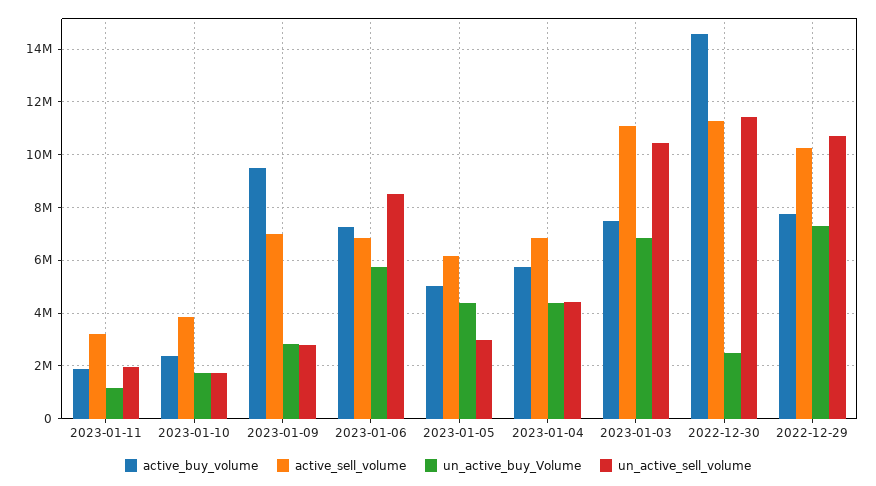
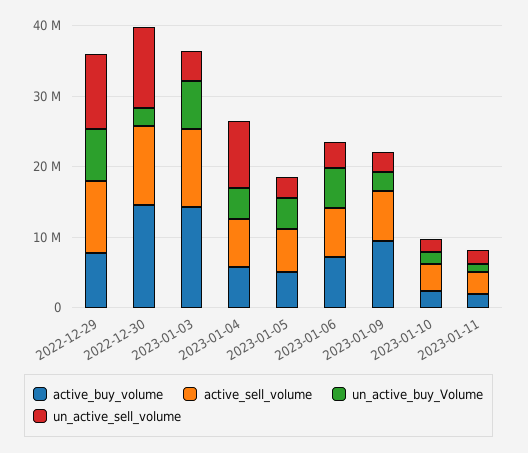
un_active_sell_volume, 2023-01-06: 8500000 -> 4000000
un_active_sell_volume, 2023-01-04: 4500000 -> 10000000
active_buy_volume, 2023-01-03: 7500000 -> 14000000
un_active_sell_volume, 2023-01-03: 10500000 -> 4000000

